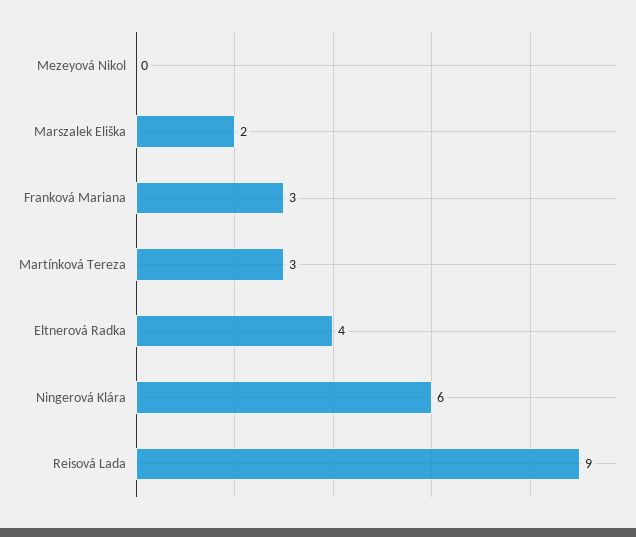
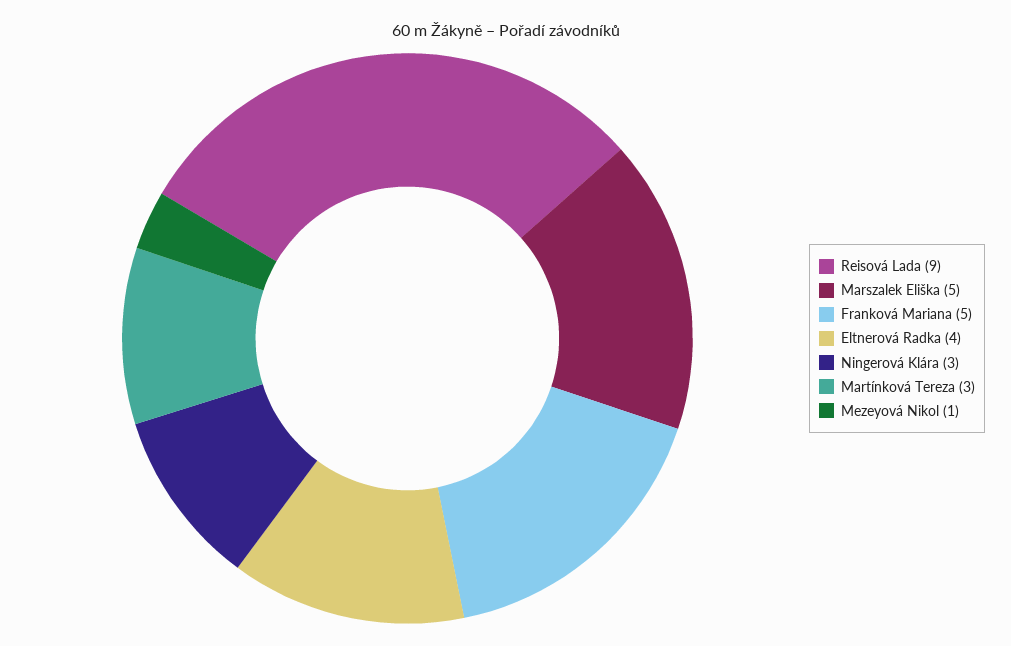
Mezeyová Nikol: 0 -> 1
Marszalek Eliška: 2 -> 5
Franková Mariana: 3 -> 5
Ningerová Klára: 6 -> 3

